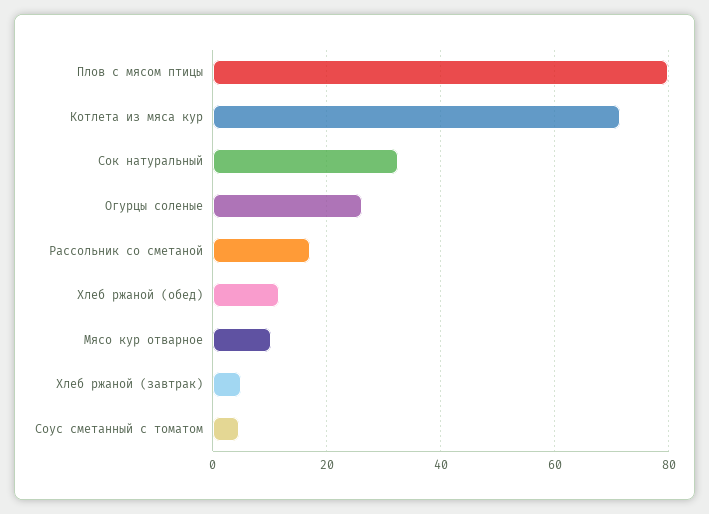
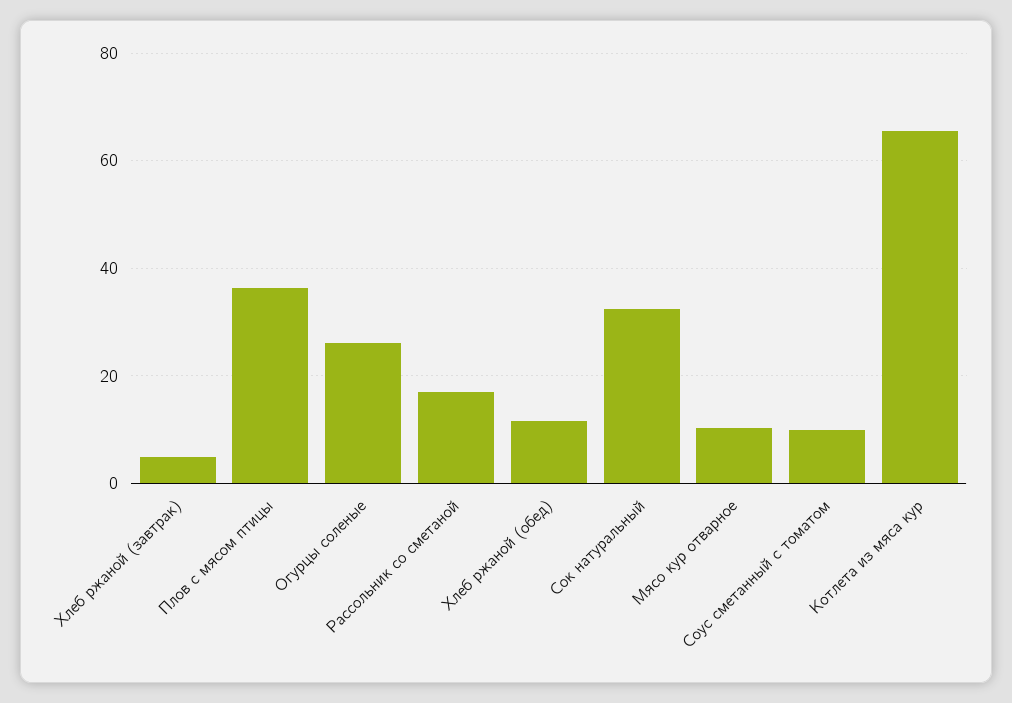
Плов с мясом птицы: 80 -> 36
Котлета из мяса кур: 72 -> 66
Соус сметанный с томатом: 4 -> 10

